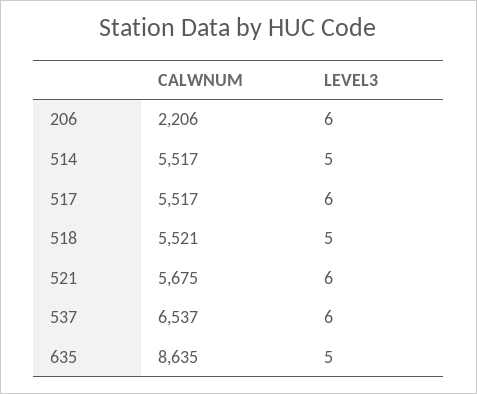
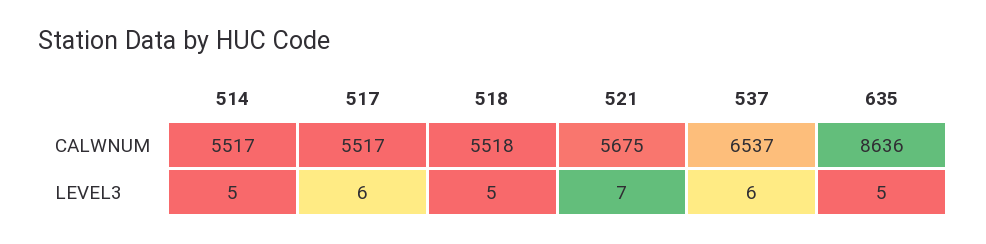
CALWNUM, 206: 2206 -> none
LEVEL3, 206: 6 -> none
CALWNUM, 518: 5521 -> 5518
LEVEL3, 521: 6 -> 7
CALWNUM, 635: 8635 -> 8636

